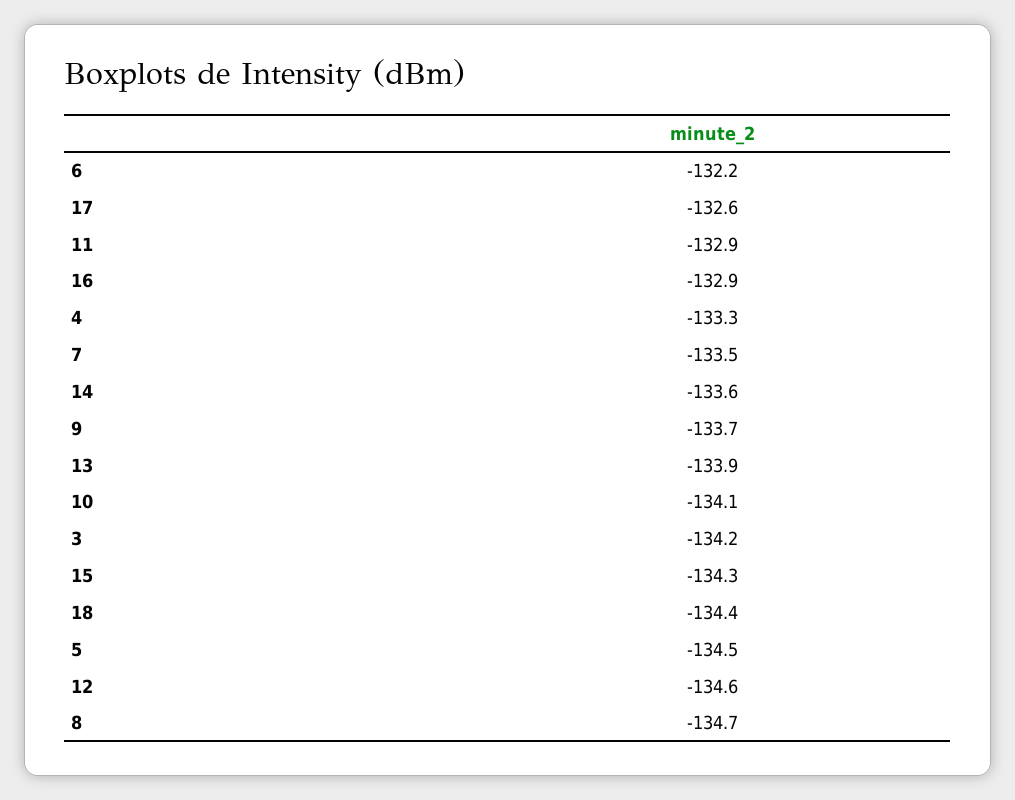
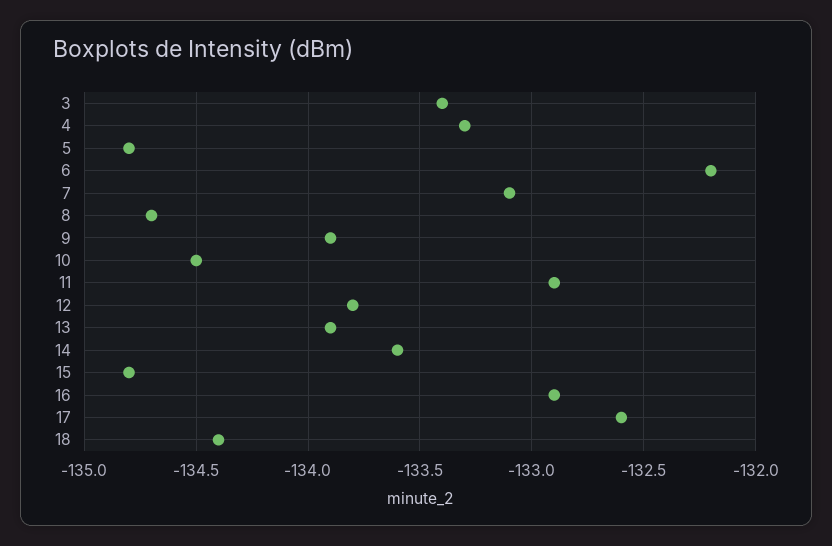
7: -133.5 -> -133.1
9: -133.7 -> -133.9
10: -134.1 -> -134.5
3: -134.2 -> -133.4
15: -134.3 -> -134.8
5: -134.5 -> -134.8
12: -134.6 -> -133.8

